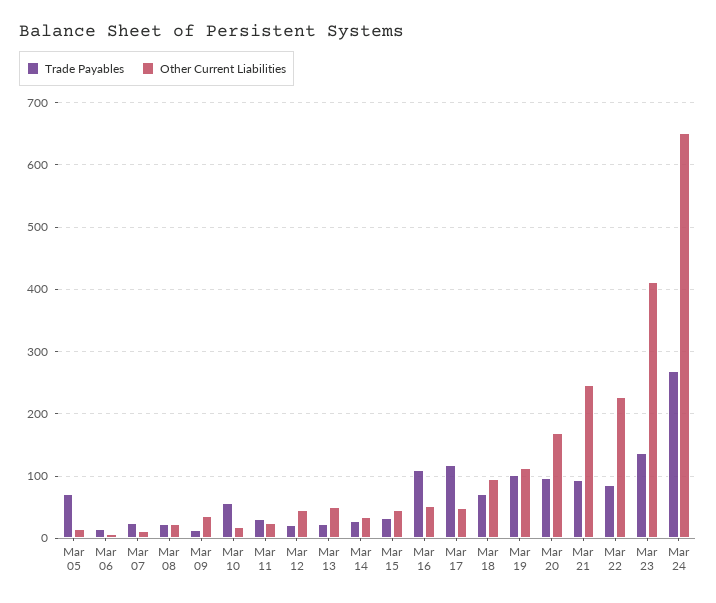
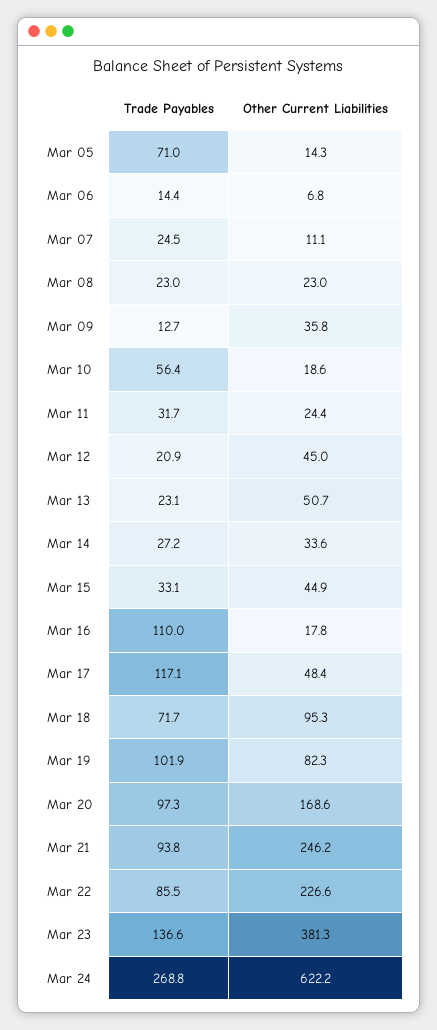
Other Current Liabilities, Mar 16: 50 -> 17.8
Other Current Liabilities, Mar 19: 110 -> 82.3
Other Current Liabilities, Mar 23: 410 -> 381.3
Other Current Liabilities, Mar 24: 650 -> 622.2

